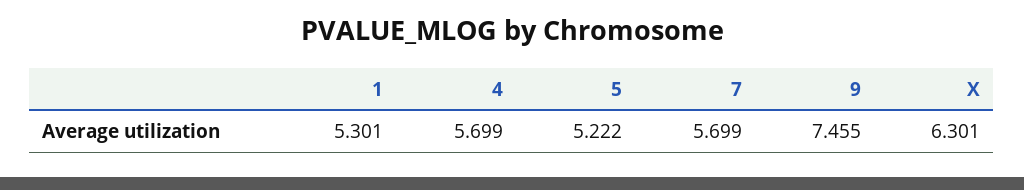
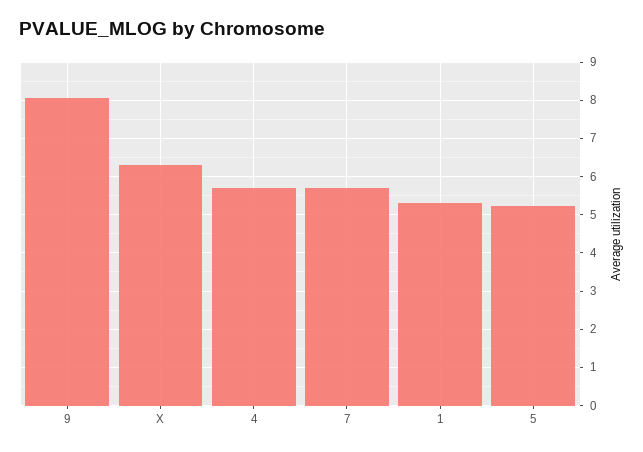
9: 7.455 -> 8

